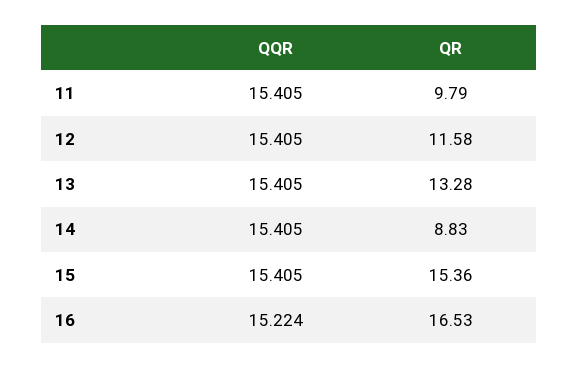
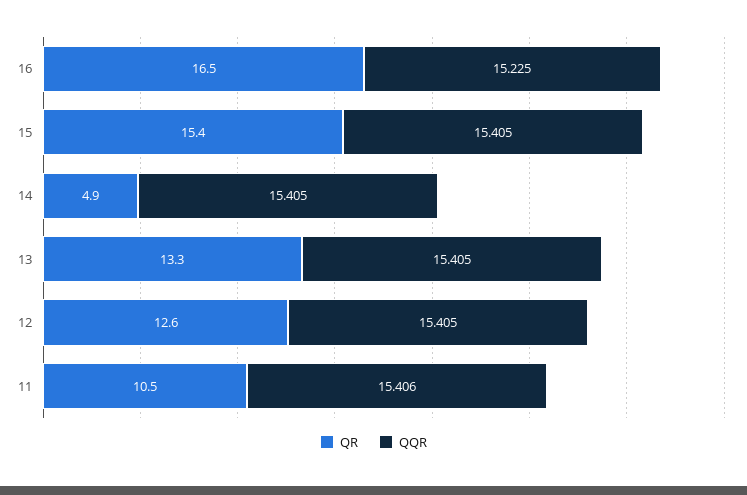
QQR, 11: 15.405 -> 15.406
QR, 11: 9.79 -> 10.5
QR, 12: 11.58 -> 12.6
QR, 14: 8.83 -> 4.9
QQR, 16: 15.224 -> 15.225

